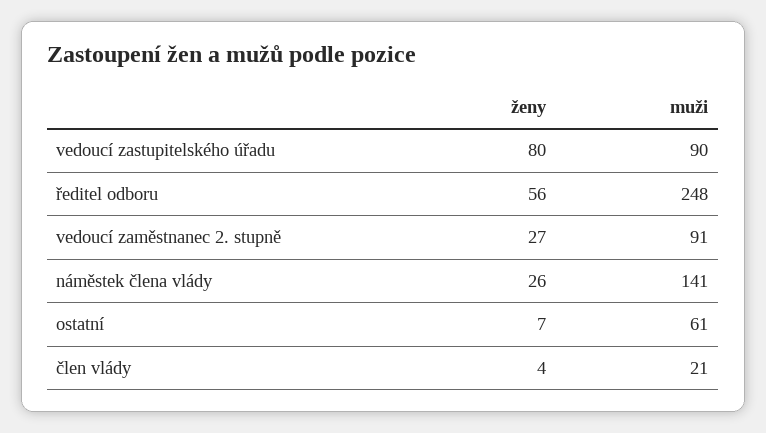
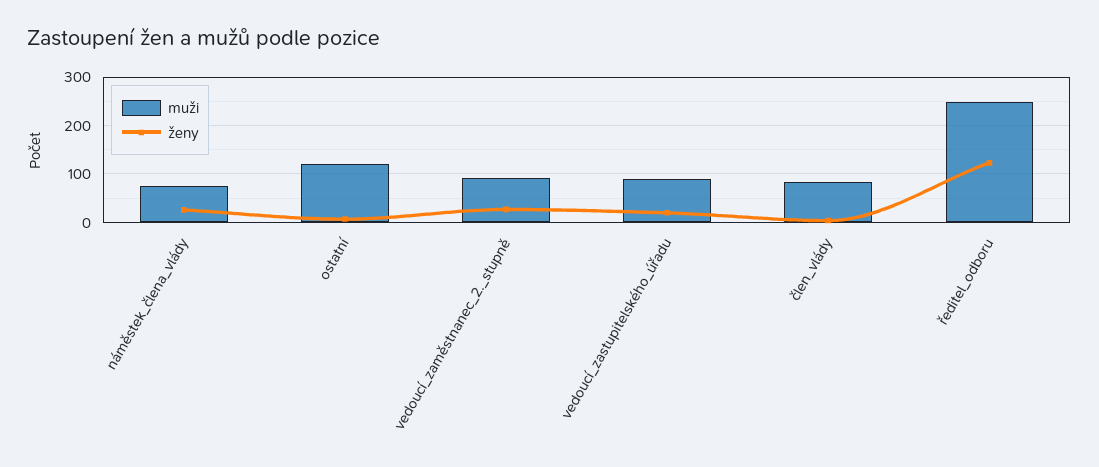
ženy, vedoucí zastupitelského úřadu: 80 -> 20
ženy, ředitel odboru: 56 -> 120
muži, náměstek člena vlády: 141 -> 80
muži, ostatní: 61 -> 120
muži, člen vlády: 21 -> 80

